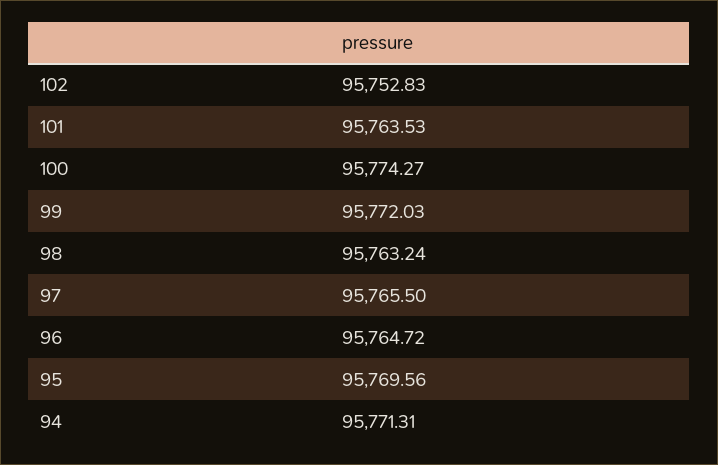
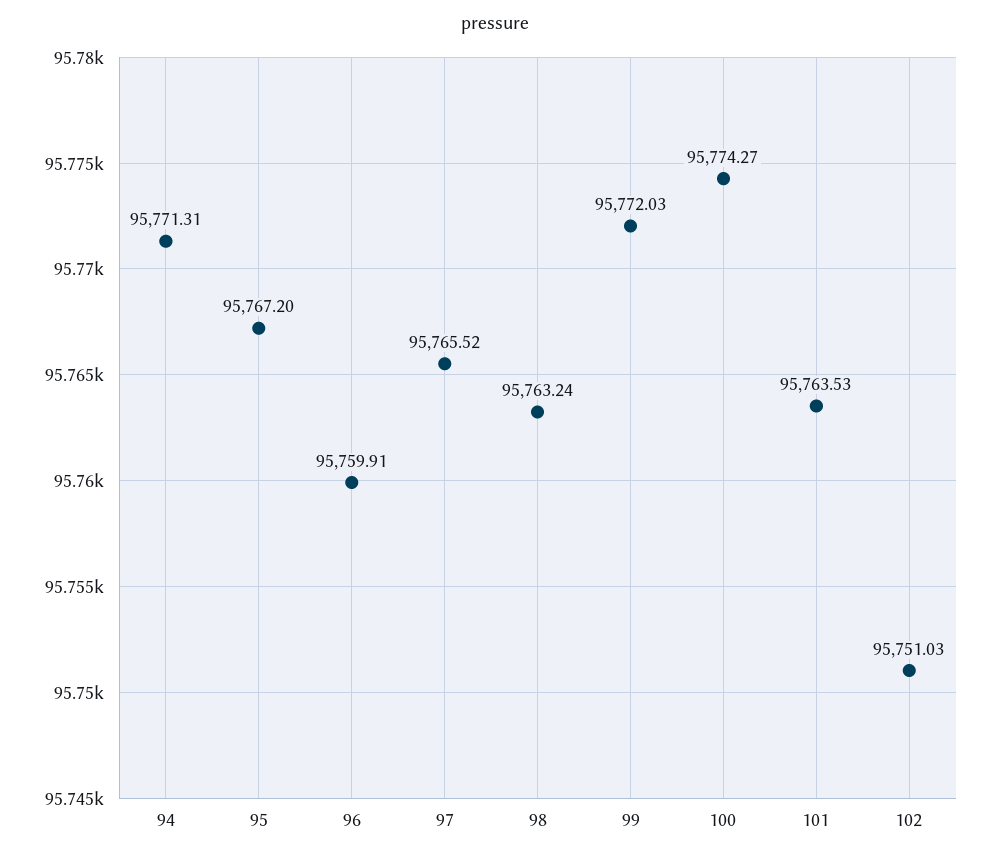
102: 95752.83 -> 95751.03
97: 95765.5 -> 95765.52
96: 95764.72 -> 95759.91
95: 95769.56 -> 95767.2

